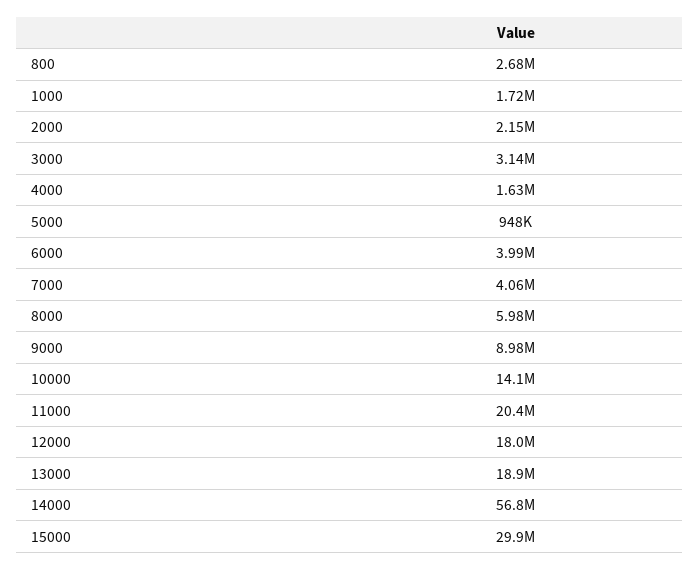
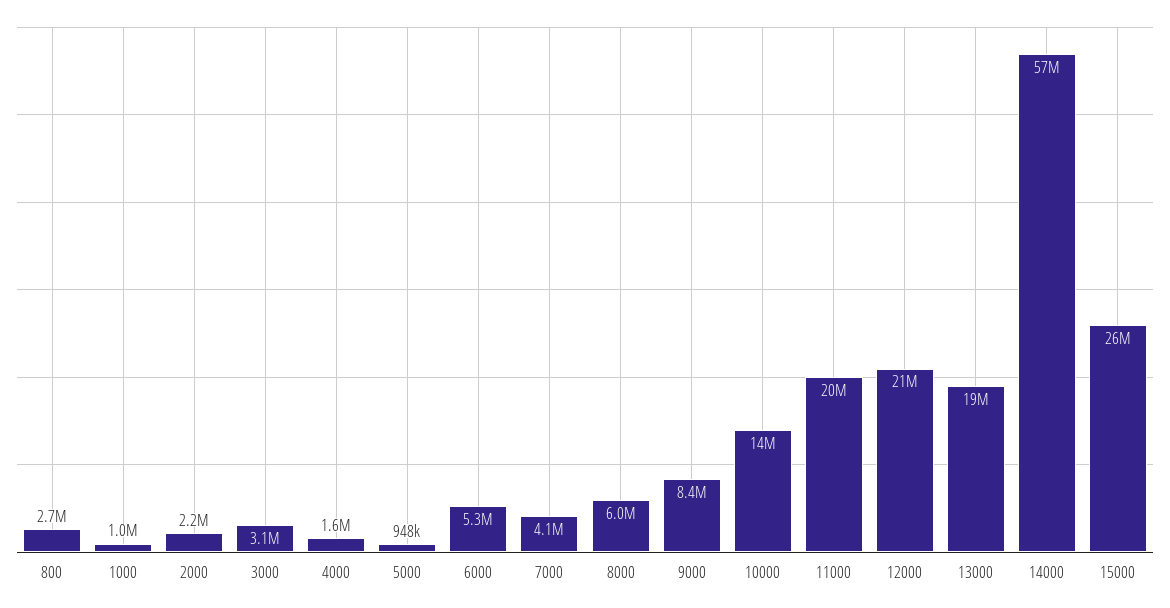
1000: 1720000 -> 1000000
6000: 3990000 -> 5300000
9000: 8980000 -> 8400000
12000: 18000000 -> 21000000
15000: 29900000 -> 26000000

